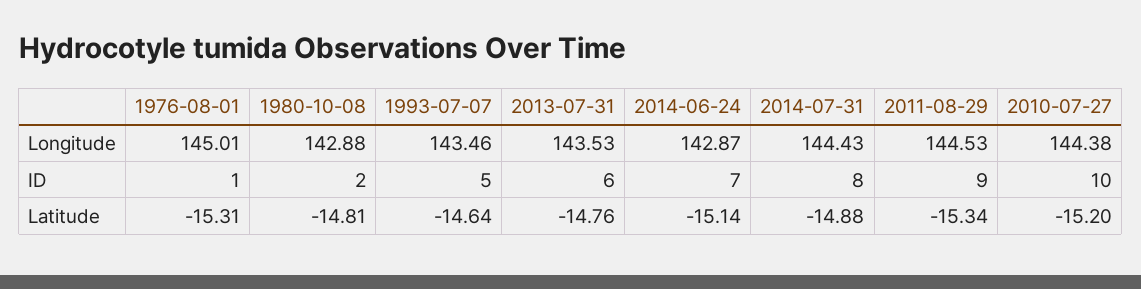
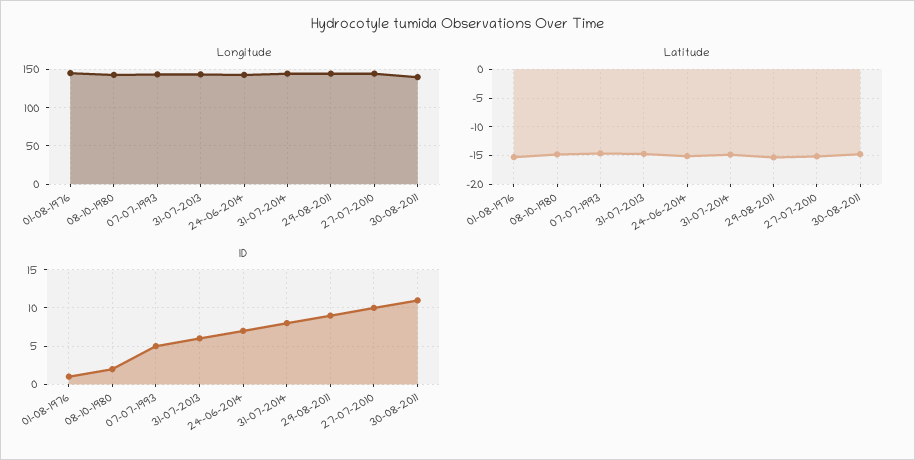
Longitude, 30-08-2011: none -> 140
Latitude, 30-08-2011: none -> -15
ID, 30-08-2011: none -> 11

